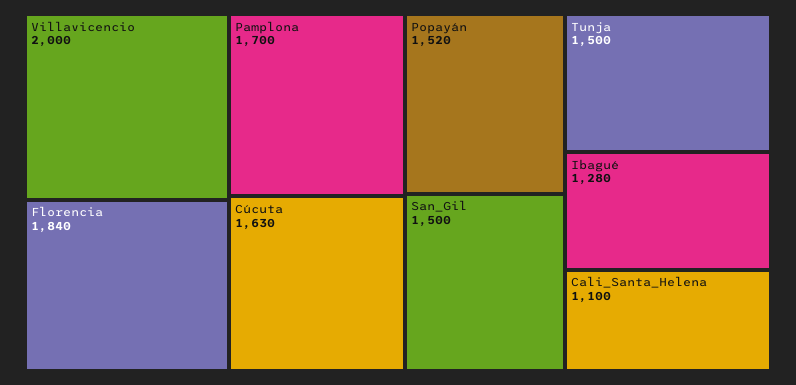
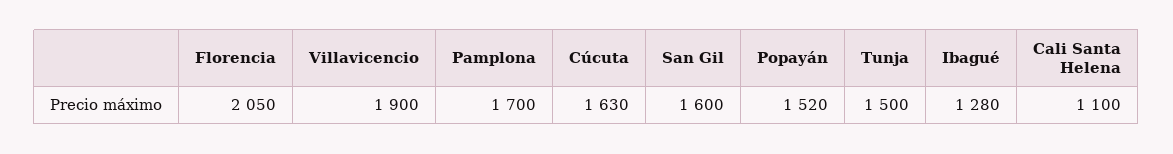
Villavicencio: 2000 -> 1900
Florencia: 1840 -> 2050
San_Gil: 1500 -> 1600

